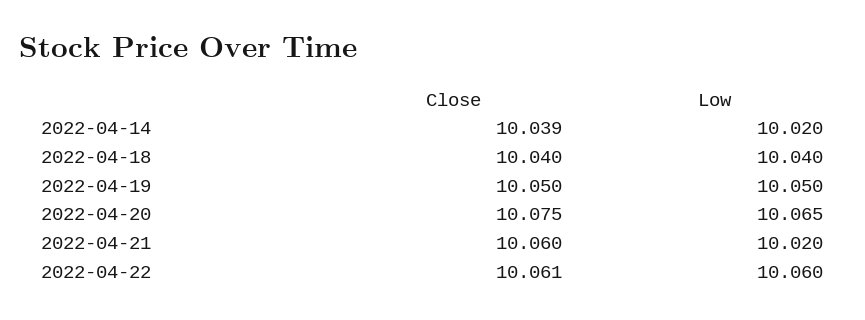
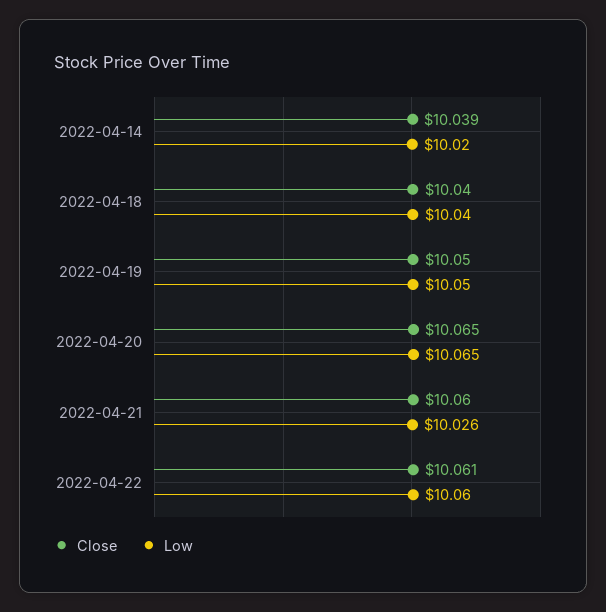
Close, 2022-04-20: 10.075 -> 10.065
Low, 2022-04-21: 10.02 -> 10.026

